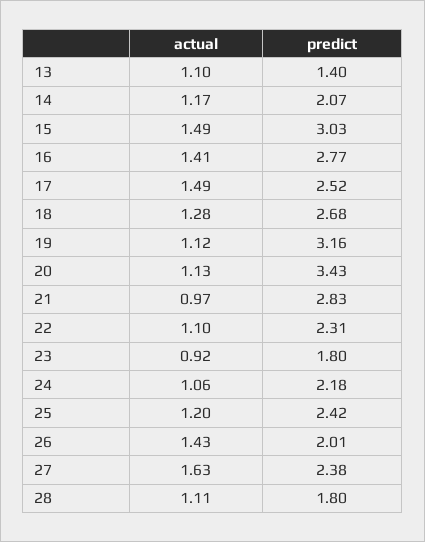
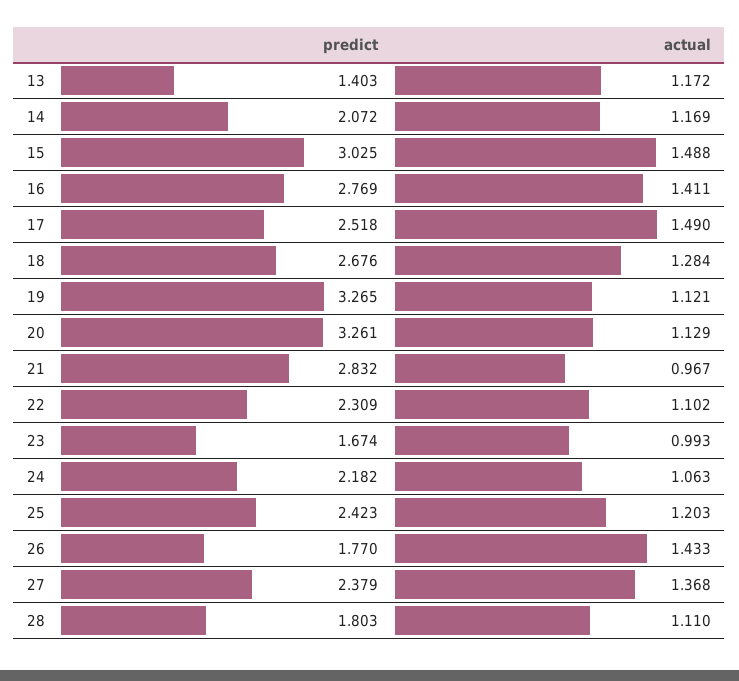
actual, 13: 1.1 -> 1.172
predict, 19: 3.16 -> 3.265
predict, 20: 3.43 -> 3.261
actual, 23: 0.92 -> 0.993
predict, 23: 1.8 -> 1.674
predict, 26: 2.01 -> 1.77
actual, 27: 1.63 -> 1.368

